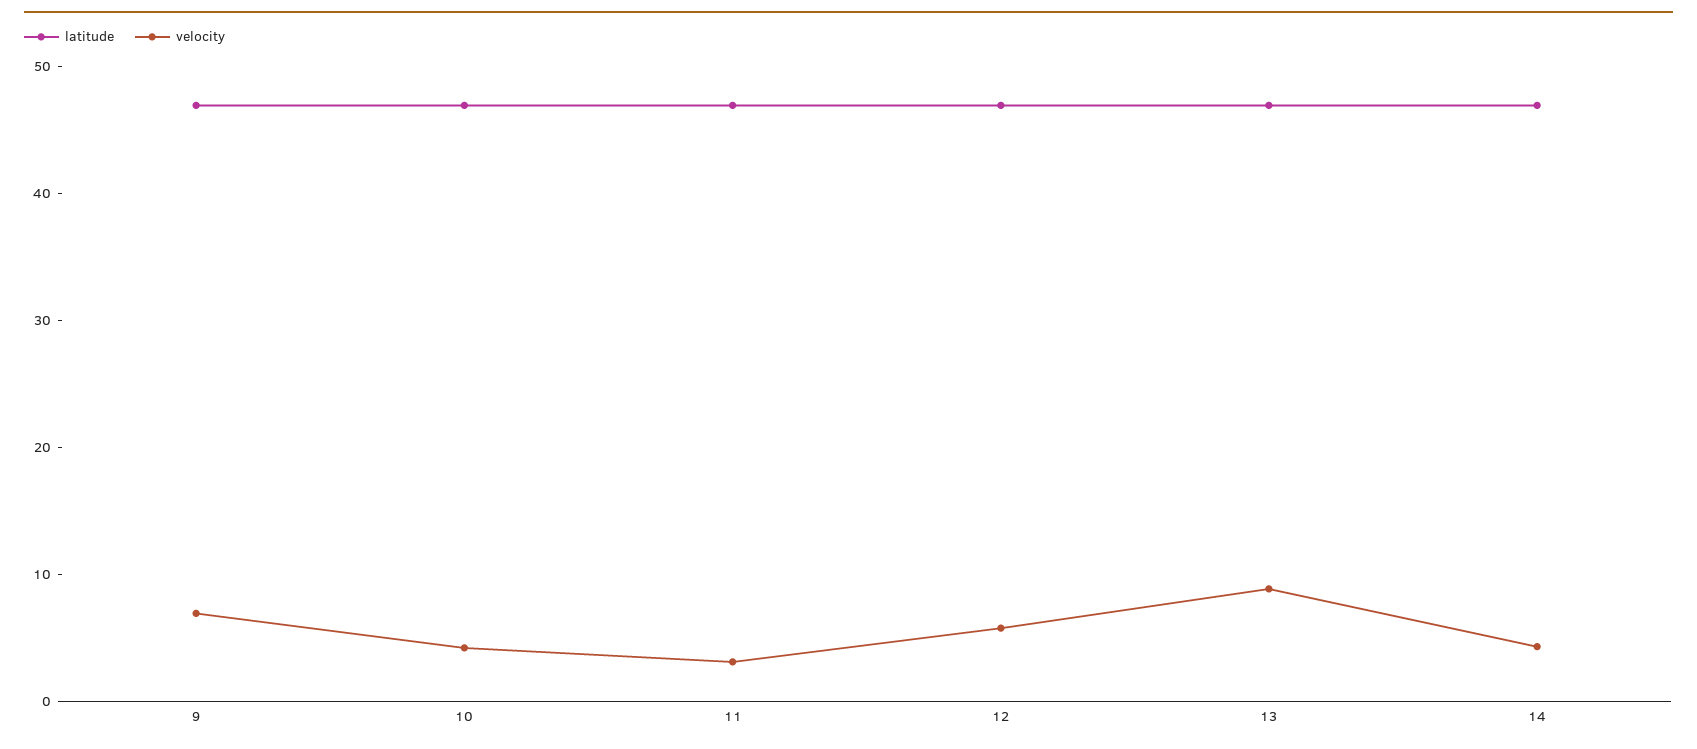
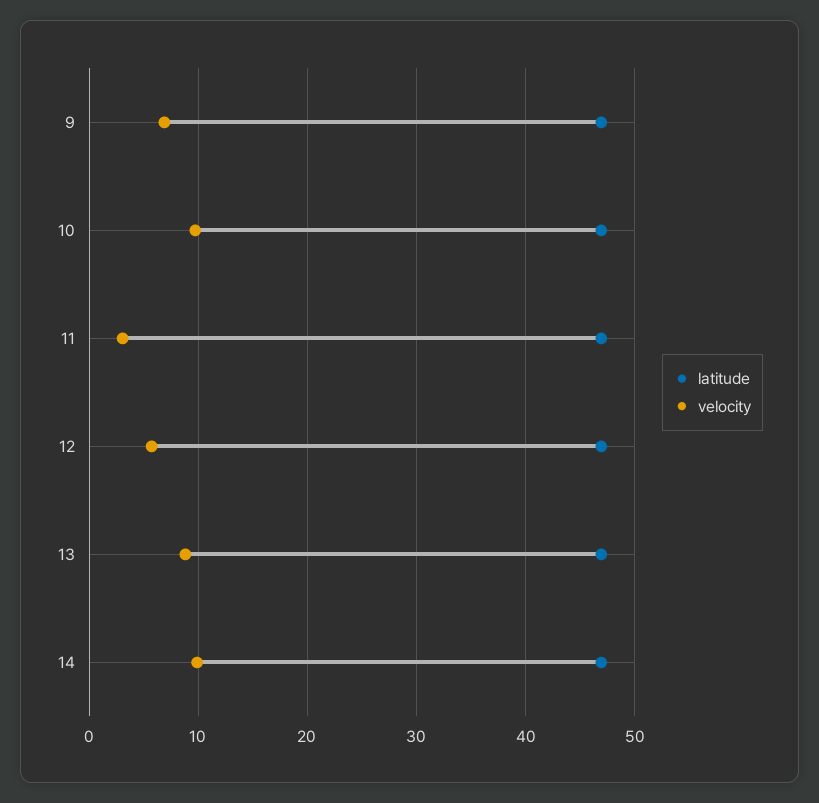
velocity, 10: 4 -> 10
velocity, 14: 4 -> 10

